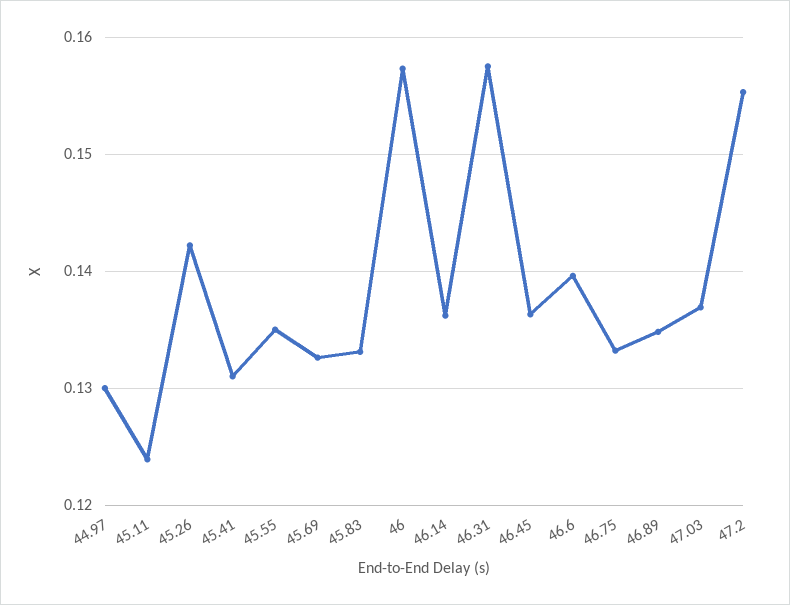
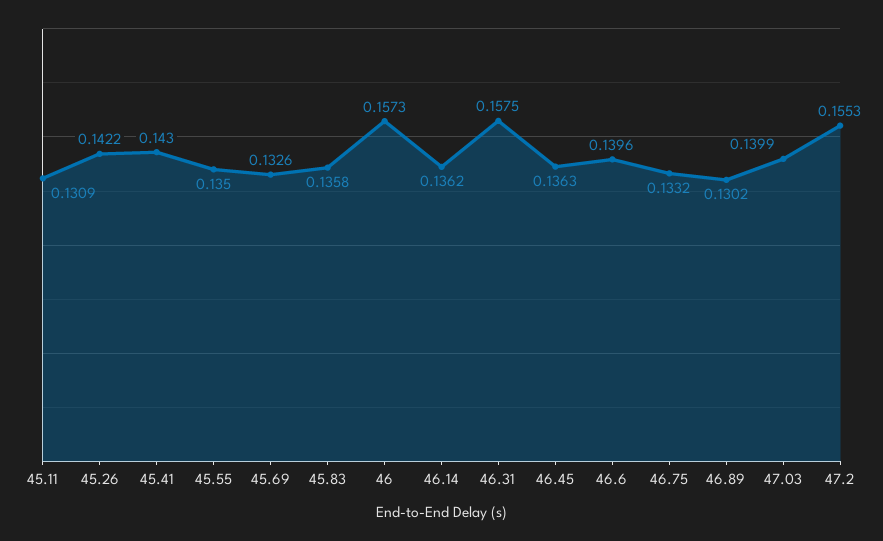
44.97: 0.13 -> none
45.11: 0.124 -> 0.1309
45.41: 0.131 -> 0.143
45.83: 0.133 -> 0.1358
46.89: 0.135 -> 0.1302
47.03: 0.137 -> 0.1399

